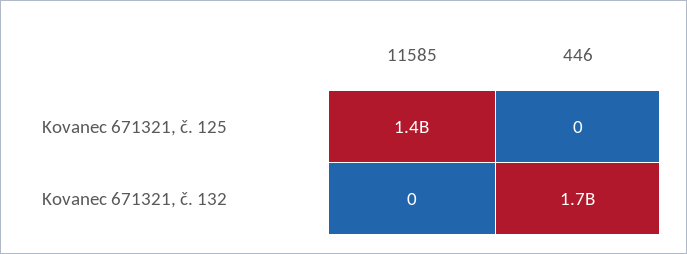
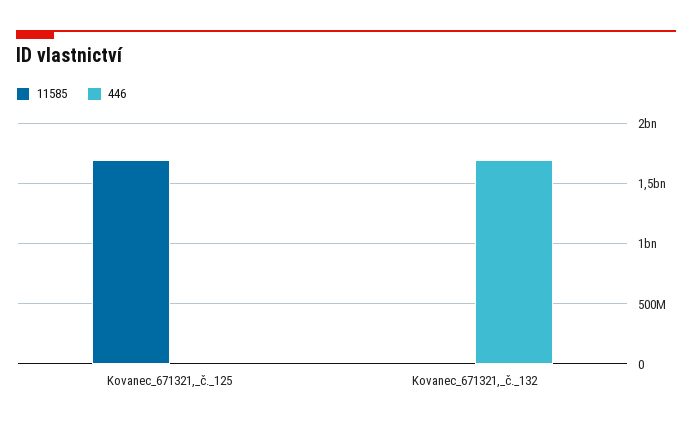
11585, Kovanec 671321, č. 125: 1400000000 -> 1700000000

